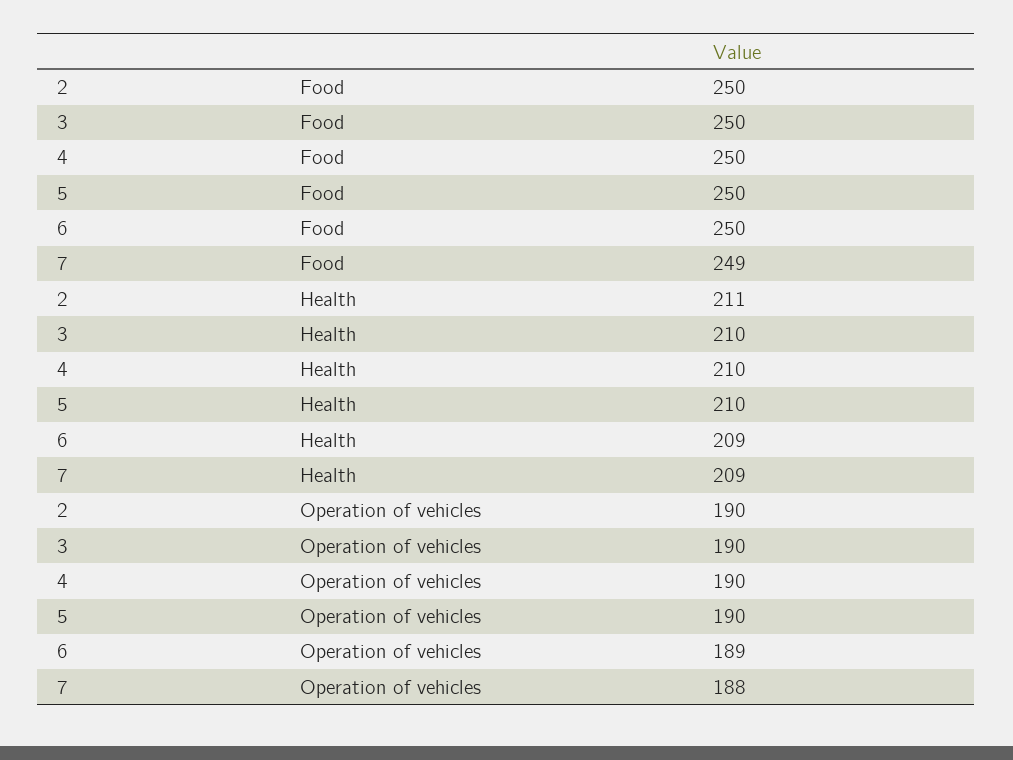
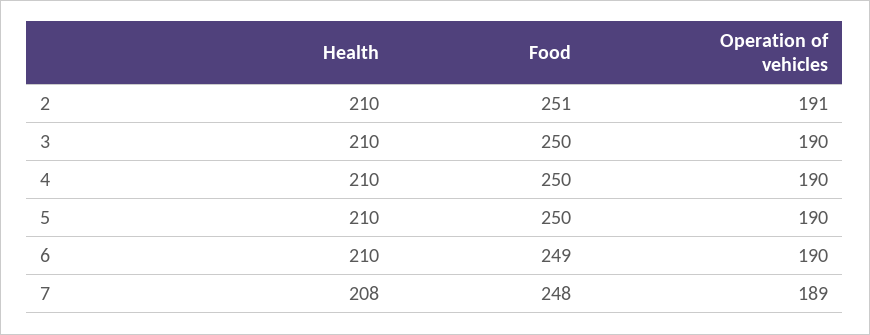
2, Food: 250 -> 251
6, Food: 250 -> 249
7, Food: 249 -> 248
2, Health: 211 -> 210
6, Health: 209 -> 210
7, Health: 209 -> 208
2, Operation of vehicles: 190 -> 191
6, Operation of vehicles: 189 -> 190
7, Operation of vehicles: 188 -> 189

